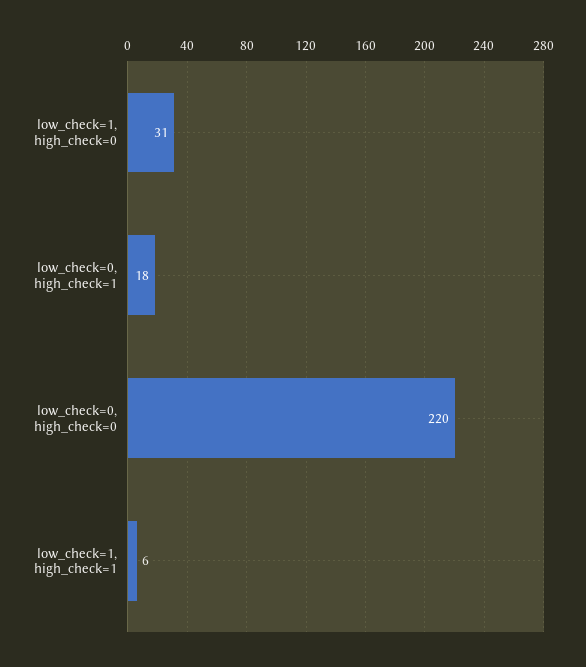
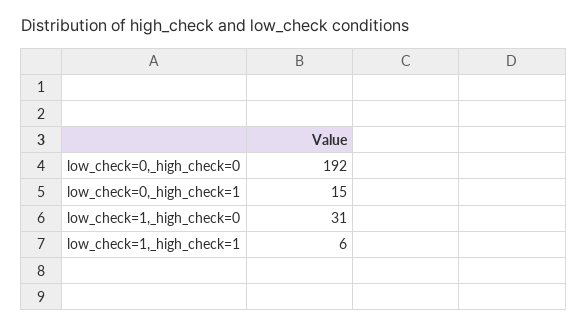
low_check=0, high_check=1: 18 -> 15
low_check=0, high_check=0: 220 -> 192

